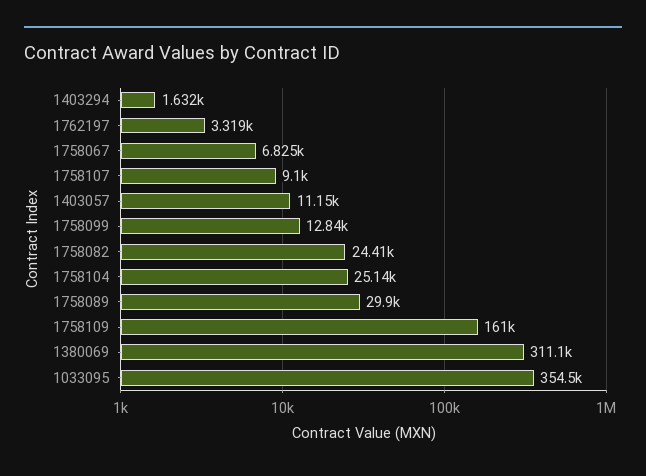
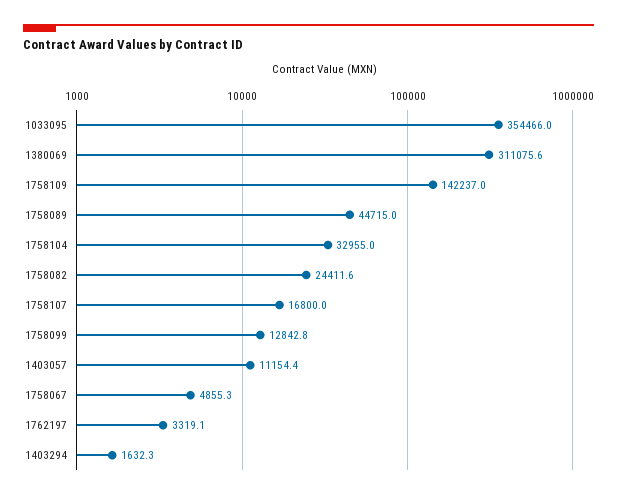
1758067: 6825 -> 4855.3
1758107: 9100 -> 16800
1758104: 25140 -> 32955
1758089: 29900 -> 44715
1758109: 161000 -> 142237

